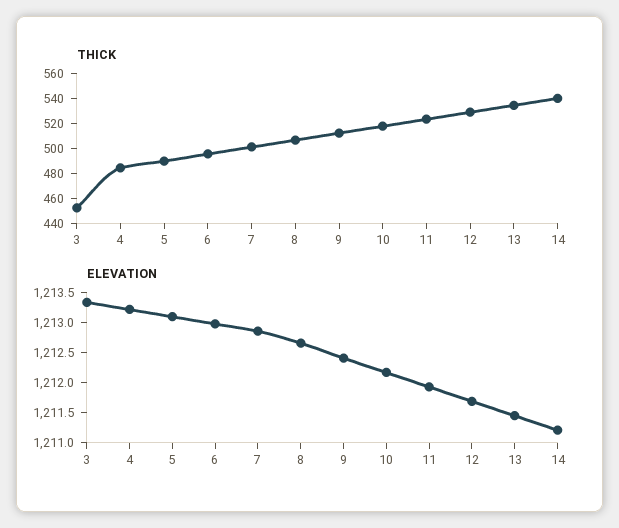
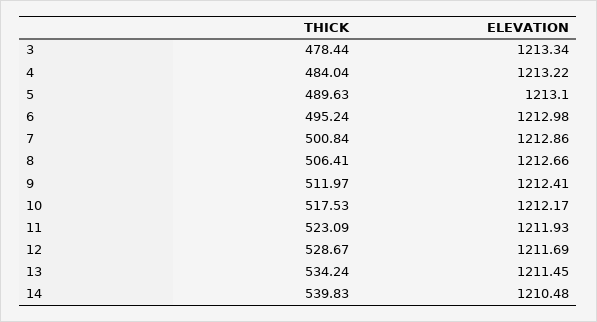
THICK, 3: 450 -> 478.44
ELEVATION, 14: 1211.25 -> 1210.48

